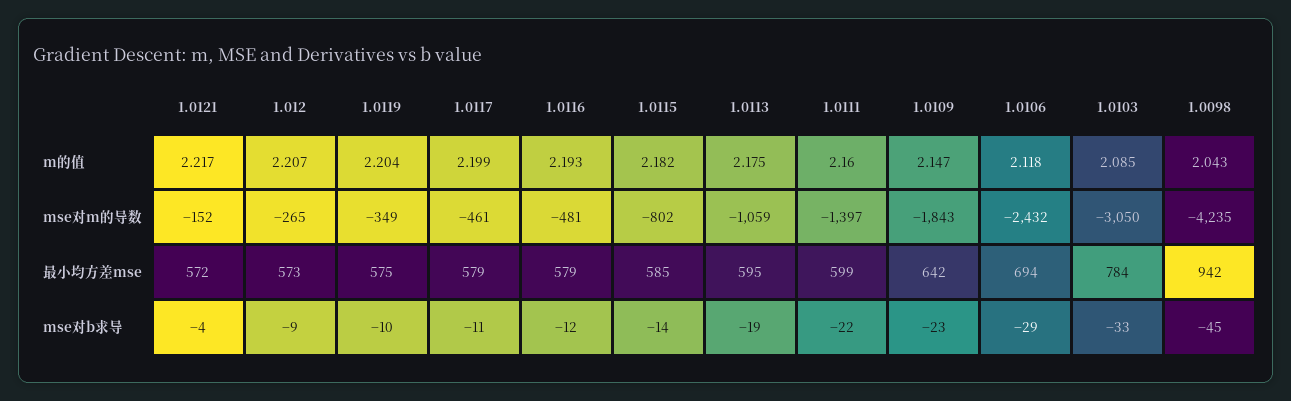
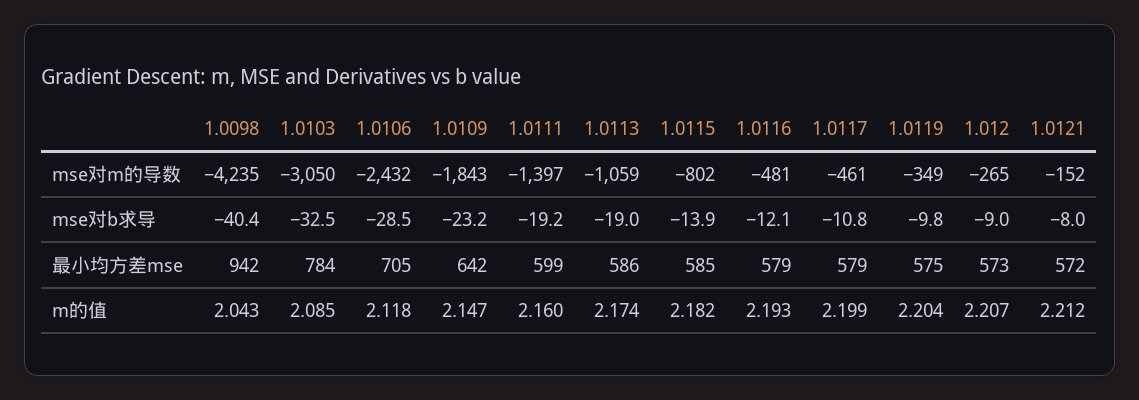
1.0121, m的值: 2.217 -> 2.212
1.0113, m的值: 2.175 -> 2.174
1.0113, 最小均方差mse: 595 -> 586
1.0106, 最小均方差mse: 694 -> 705
1.0121, mse对b求导: -4 -> -8
1.0111, mse对b求导: -22 -> -19.2
1.0098, mse对b求导: -45 -> -40.4

